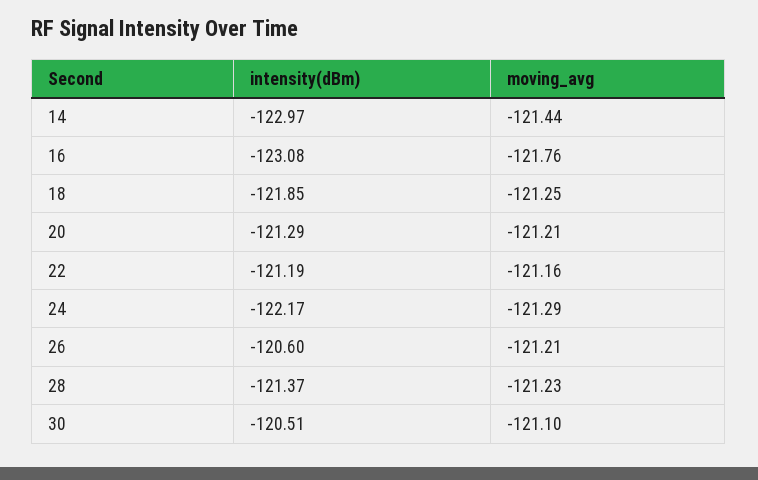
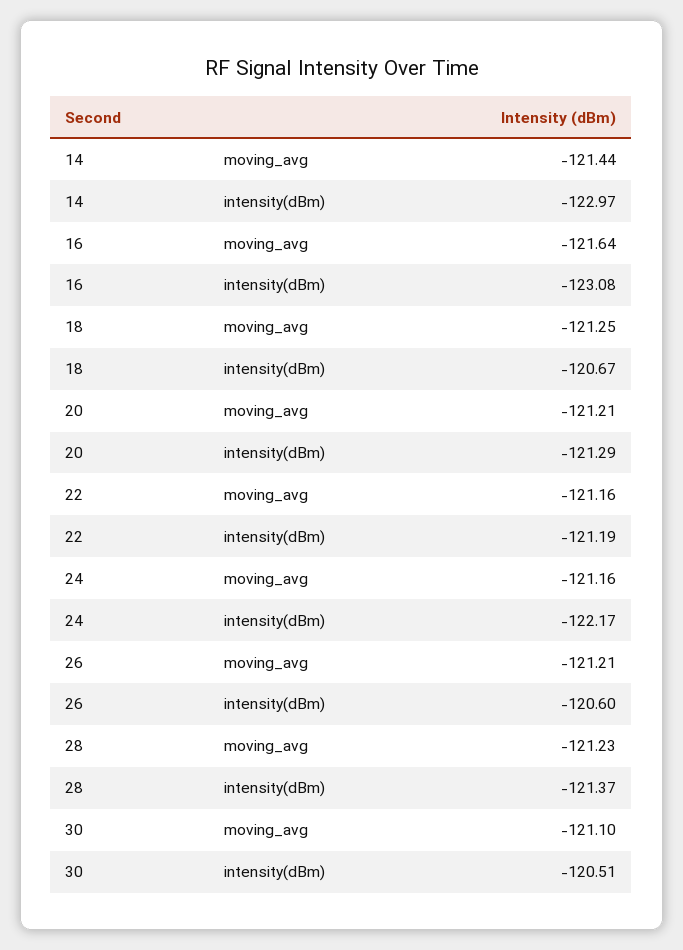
moving_avg, 16: -121.76 -> -121.64
intensity(dBm), 18: -121.85 -> -120.67
moving_avg, 24: -121.29 -> -121.16

